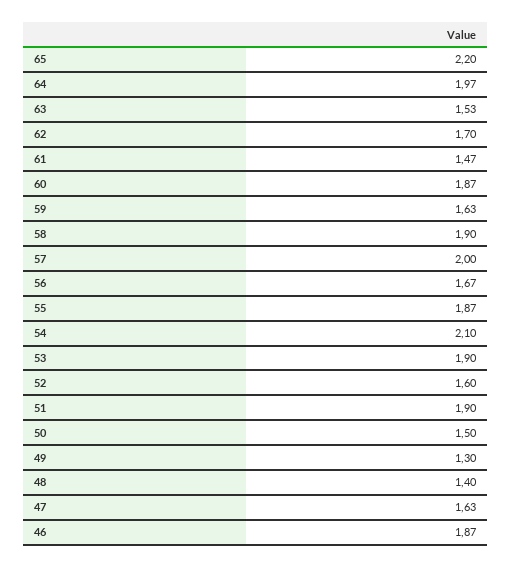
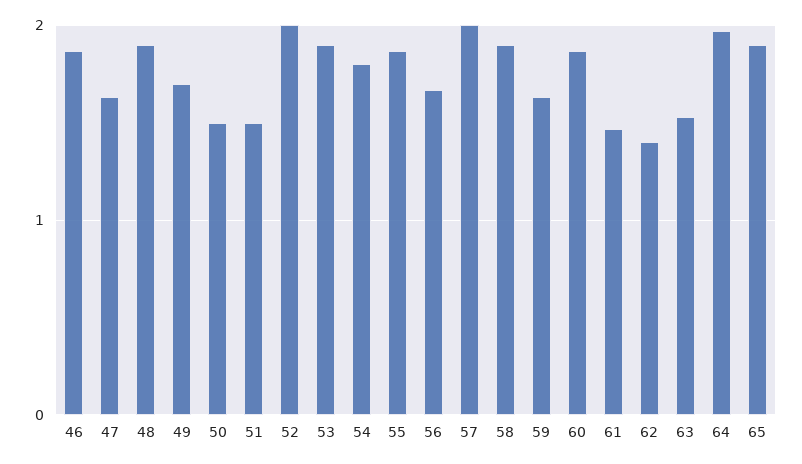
65: 2.2 -> 1.9
62: 1.7 -> 1.4
54: 2.1 -> 1.8
52: 1.6 -> 2
51: 1.9 -> 1.5
49: 1.3 -> 1.7
48: 1.4 -> 1.9

